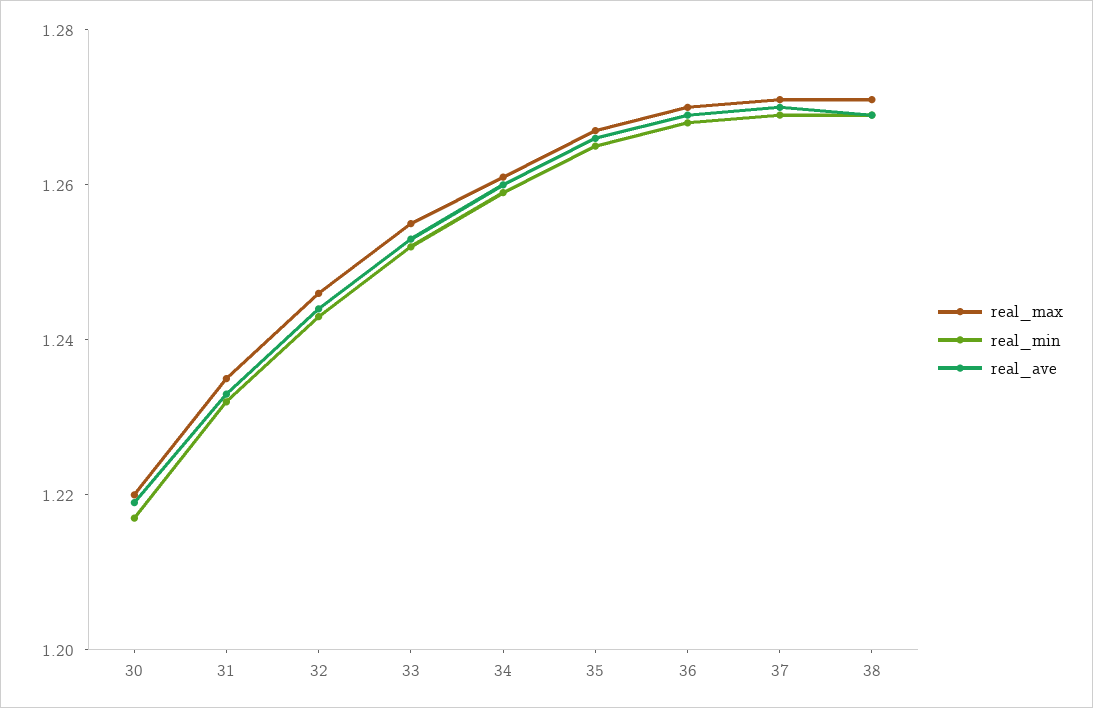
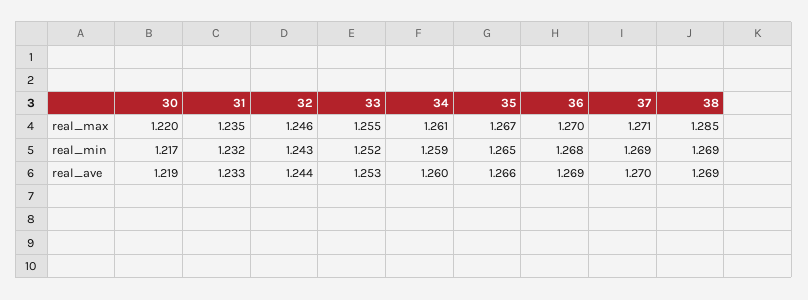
real_max, 38: 1.27 -> 1.285

